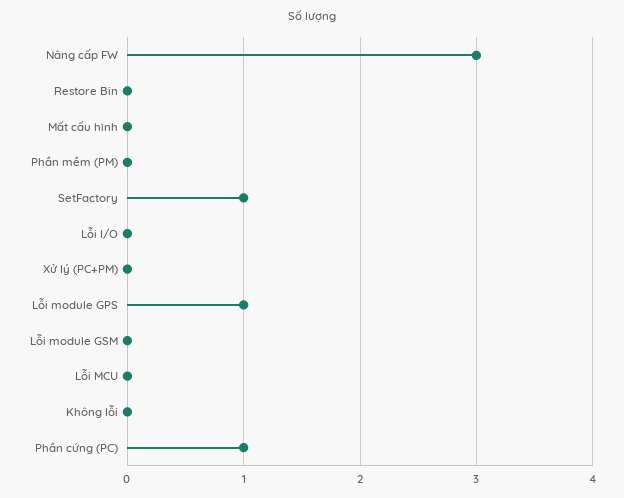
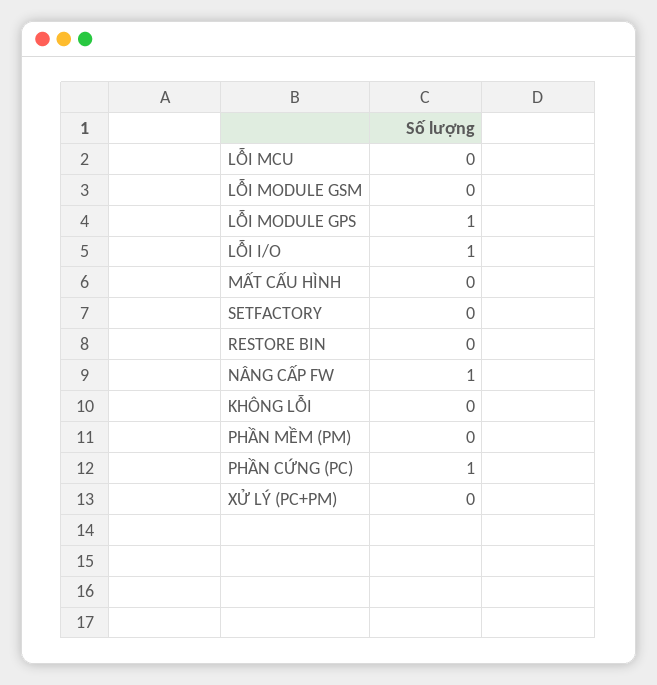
Nâng cấp FW: 3 -> 1
SetFactory: 1 -> 0
Lỗi I/O: 0 -> 1

